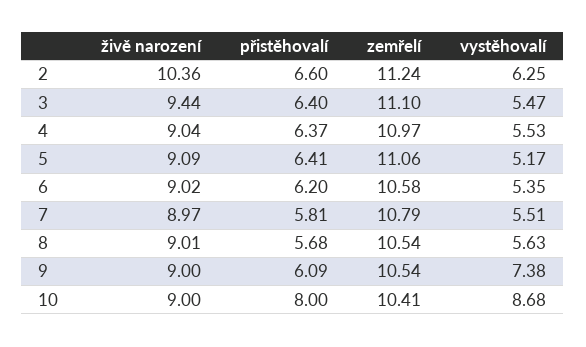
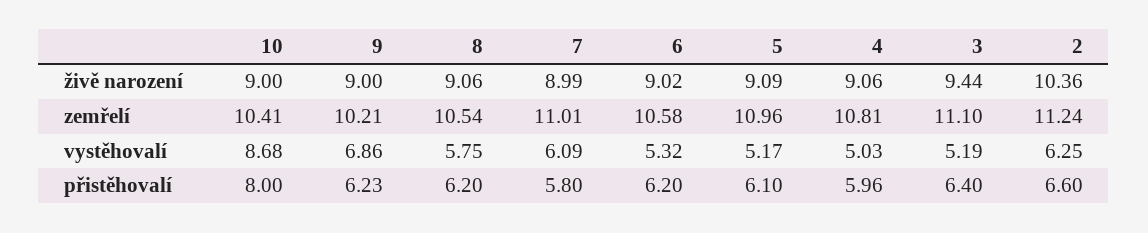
vystěhovalí, 3: 5.47 -> 5.19
živě narození, 4: 9.04 -> 9.06
přistěhovalí, 4: 6.37 -> 5.96
zemřelí, 4: 10.97 -> 10.81
vystěhovalí, 4: 5.53 -> 5.03
přistěhovalí, 5: 6.41 -> 6.1
zemřelí, 5: 11.06 -> 10.96
vystěhovalí, 6: 5.35 -> 5.32
živě narození, 7: 8.97 -> 8.99
přistěhovalí, 7: 5.81 -> 5.8
zemřelí, 7: 10.79 -> 11.01
vystěhovalí, 7: 5.51 -> 6.09
živě narození, 8: 9.01 -> 9.06
přistěhovalí, 8: 5.68 -> 6.2
vystěhovalí, 8: 5.63 -> 5.75
přistěhovalí, 9: 6.09 -> 6.23
zemřelí, 9: 10.54 -> 10.21
vystěhovalí, 9: 7.38 -> 6.86

